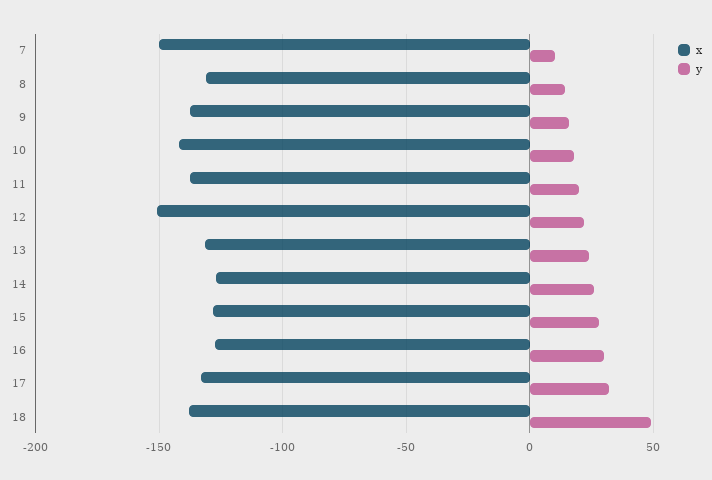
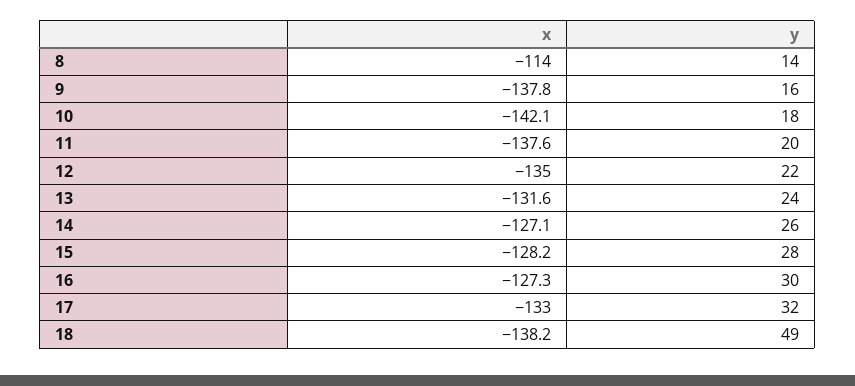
x, 7: -150 -> none
y, 7: 10 -> none
x, 8: -130 -> -114
x, 12: -150 -> -135

